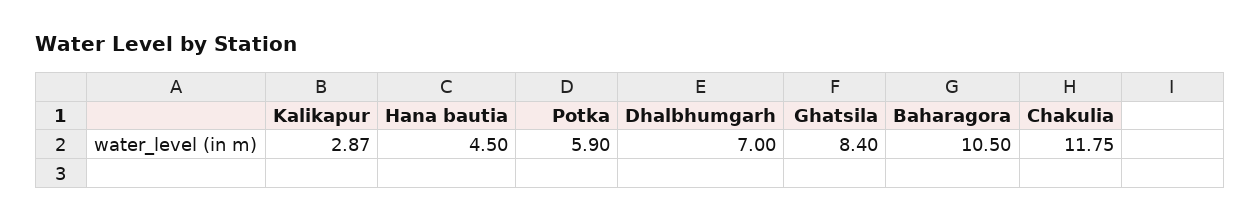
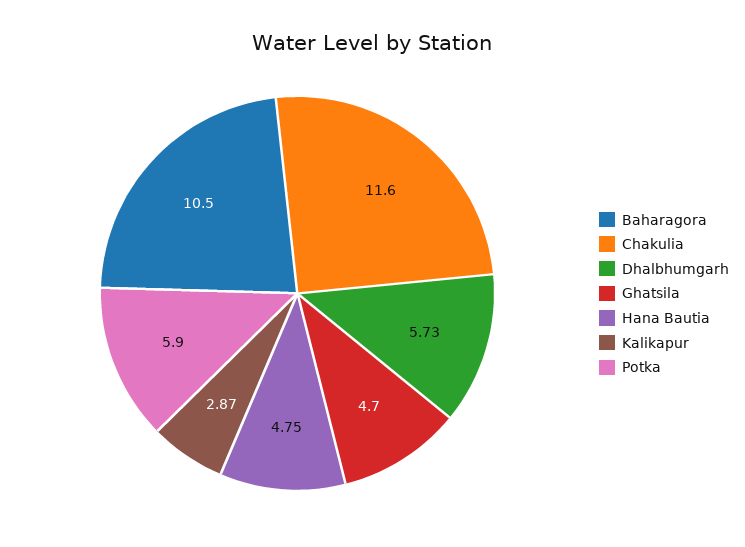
Hana bautia: 4.5 -> 4.75
Dhalbhumgarh: 7 -> 5.73
Ghatsila: 8.4 -> 4.7
Chakulia: 11.75 -> 11.6

